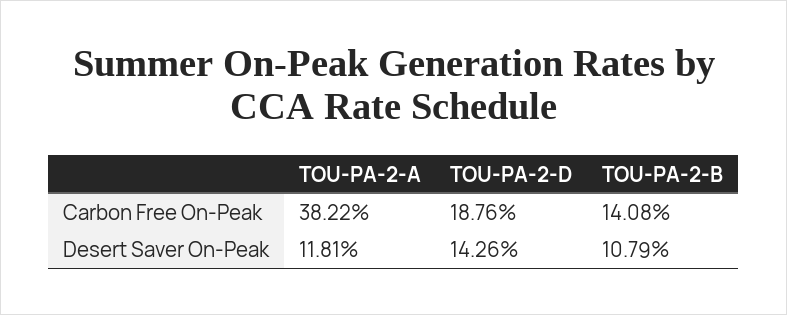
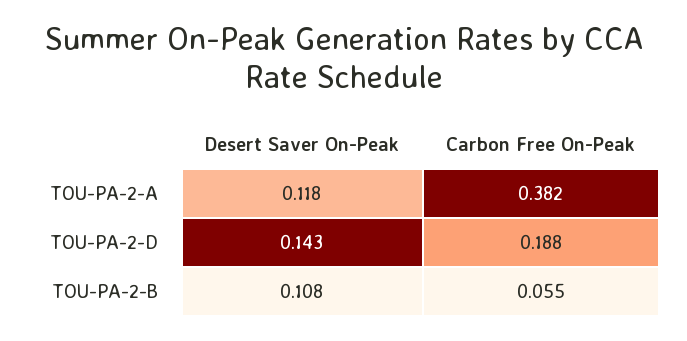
TOU-PA-2-B, Carbon Free On-Peak: 0.1408 -> 0.055

